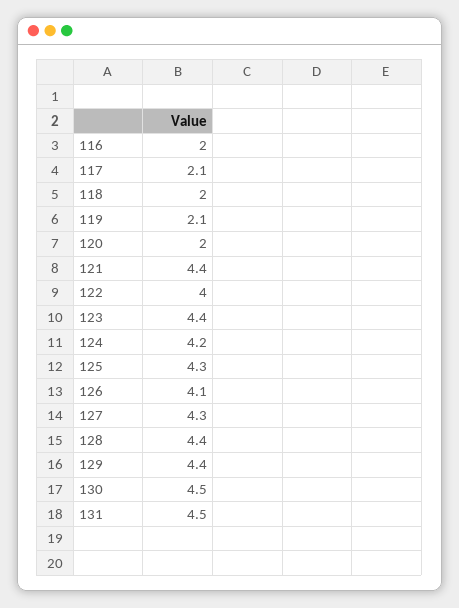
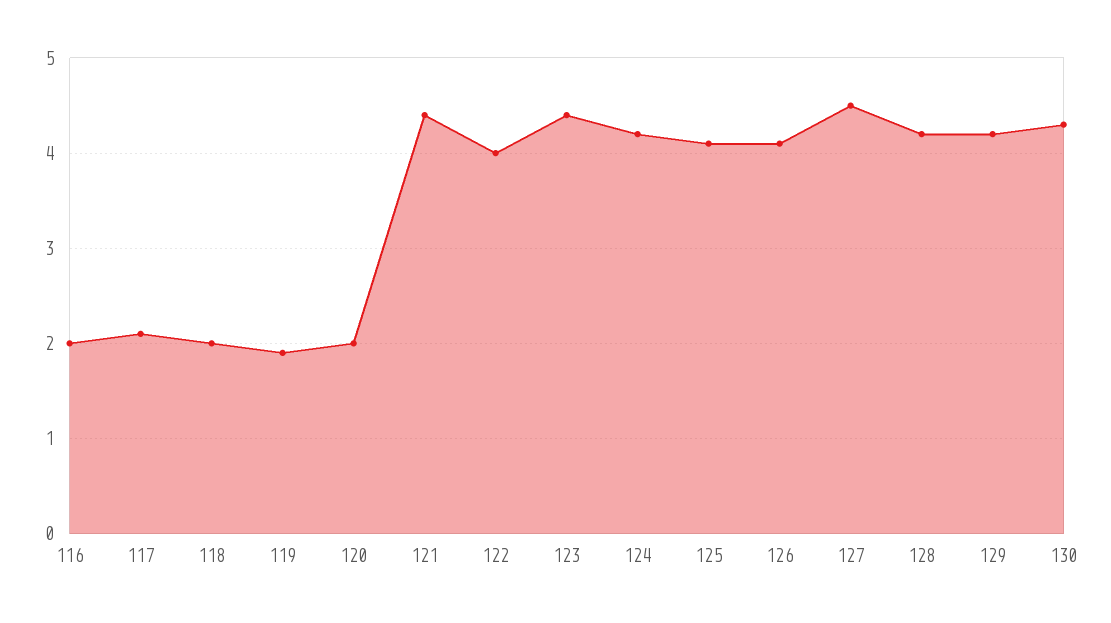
119: 2.1 -> 1.9
125: 4.3 -> 4.1
127: 4.3 -> 4.5
128: 4.4 -> 4.2
129: 4.4 -> 4.2
130: 4.5 -> 4.3
131: 4.5 -> none

